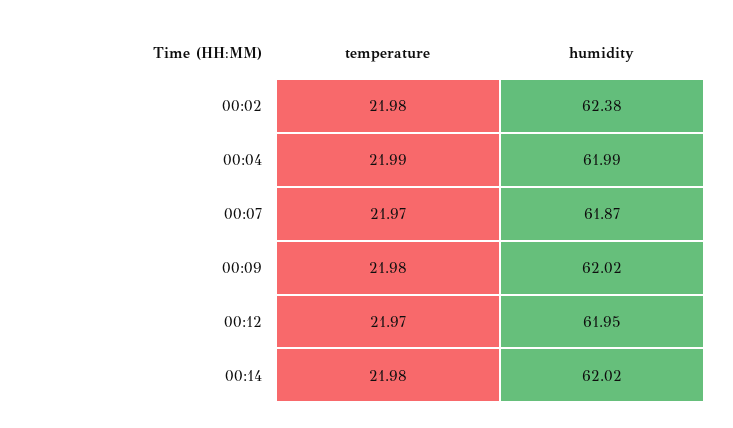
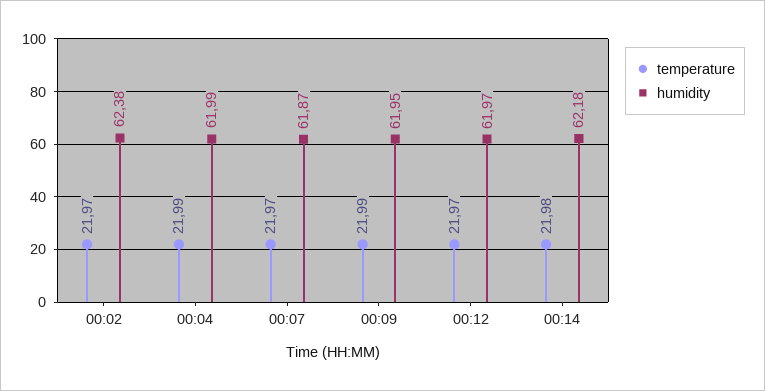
temperature, 00:02: 21.98 -> 21.97
temperature, 00:09: 21.98 -> 21.99
humidity, 00:09: 62.02 -> 61.95
humidity, 00:12: 61.95 -> 61.97
humidity, 00:14: 62.02 -> 62.18

